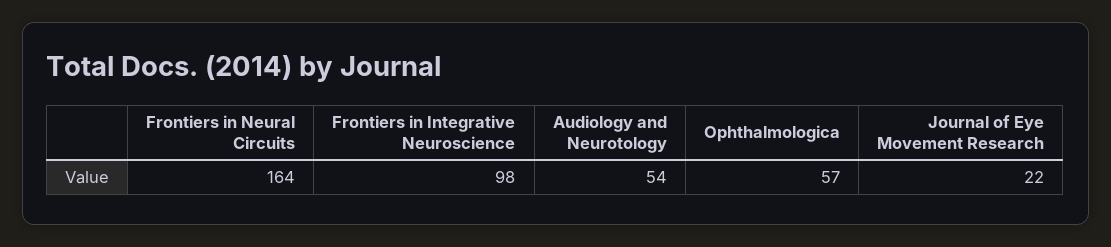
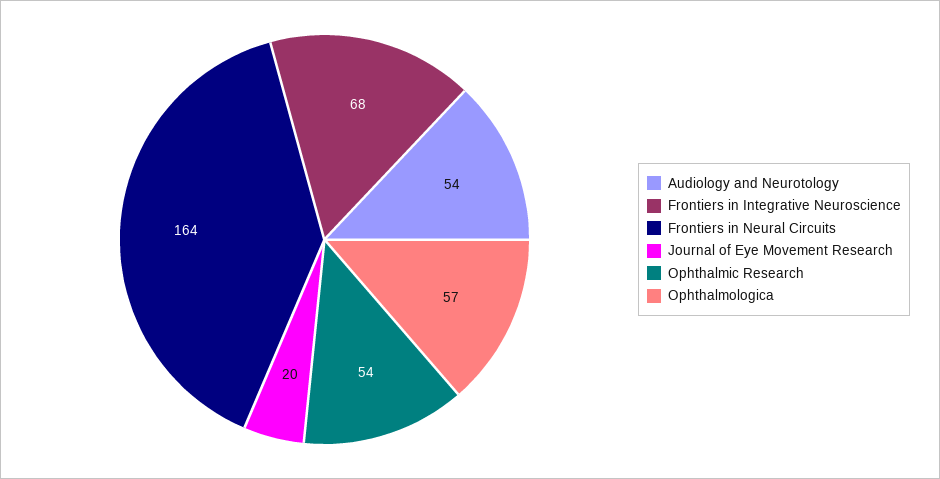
Frontiers in Integrative Neuroscience: 98 -> 68
Journal of Eye Movement Research: 22 -> 20
Ophthalmic Research: none -> 54

